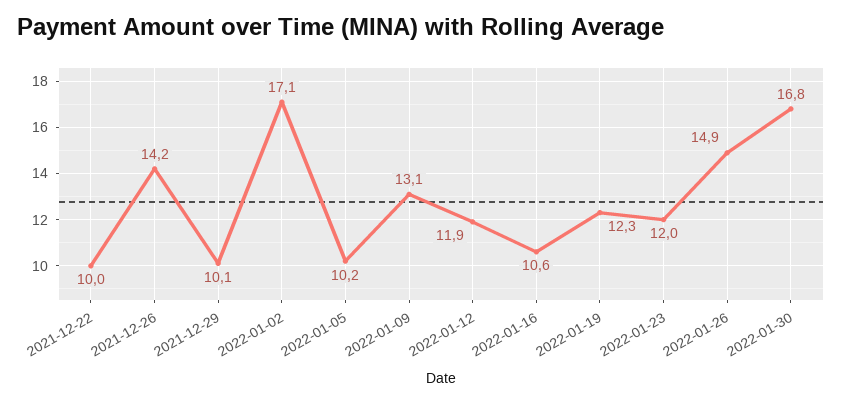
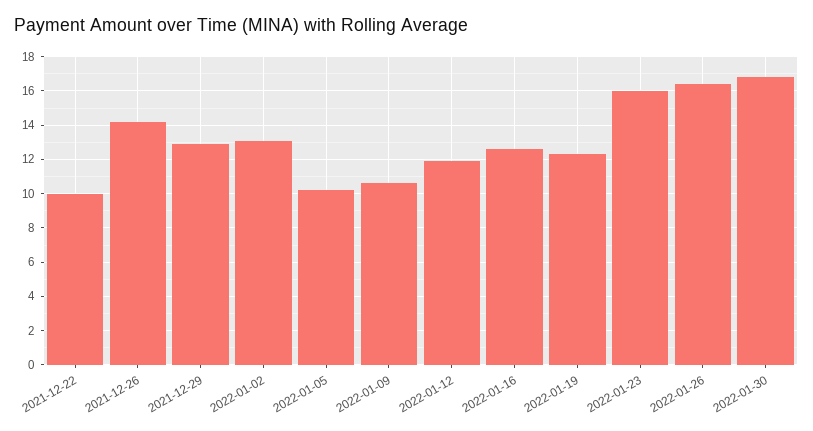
2021-12-29: 10.1 -> 13
2022-01-02: 17.1 -> 13
2022-01-09: 13.1 -> 10.5
2022-01-16: 10.6 -> 12.5
2022-01-23: 12 -> 16
2022-01-26: 14.9 -> 16.5

